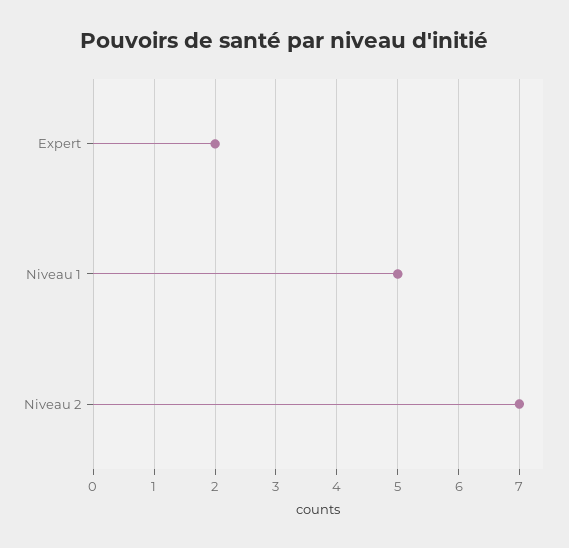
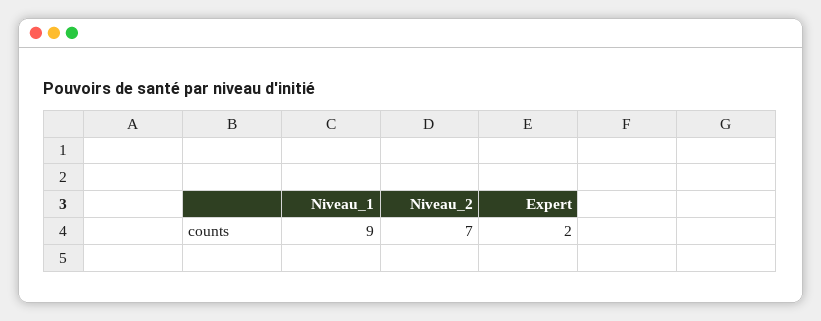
Niveau 1: 5 -> 9

